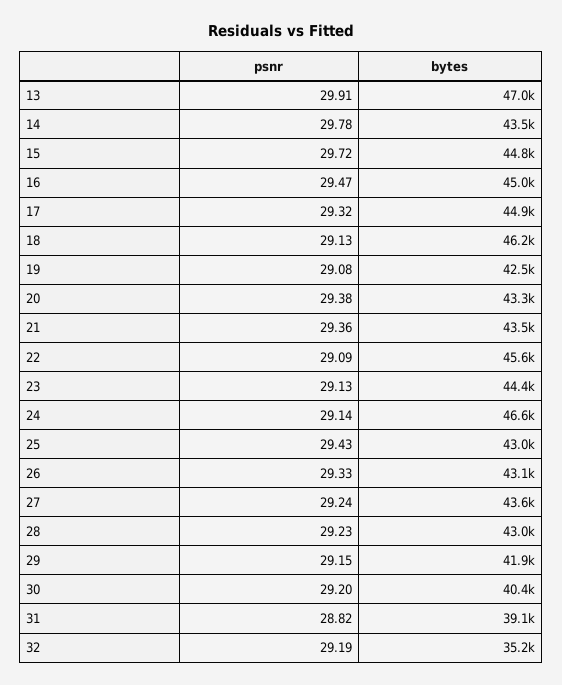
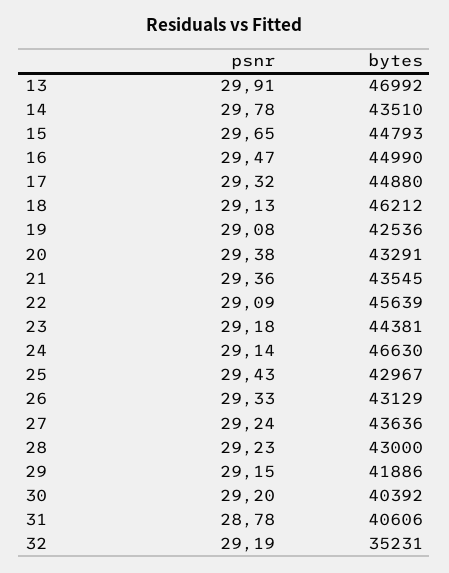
psnr, 15: 29.72 -> 29.65
psnr, 23: 29.13 -> 29.18
psnr, 31: 28.82 -> 28.78
bytes, 31: 39100 -> 40606

